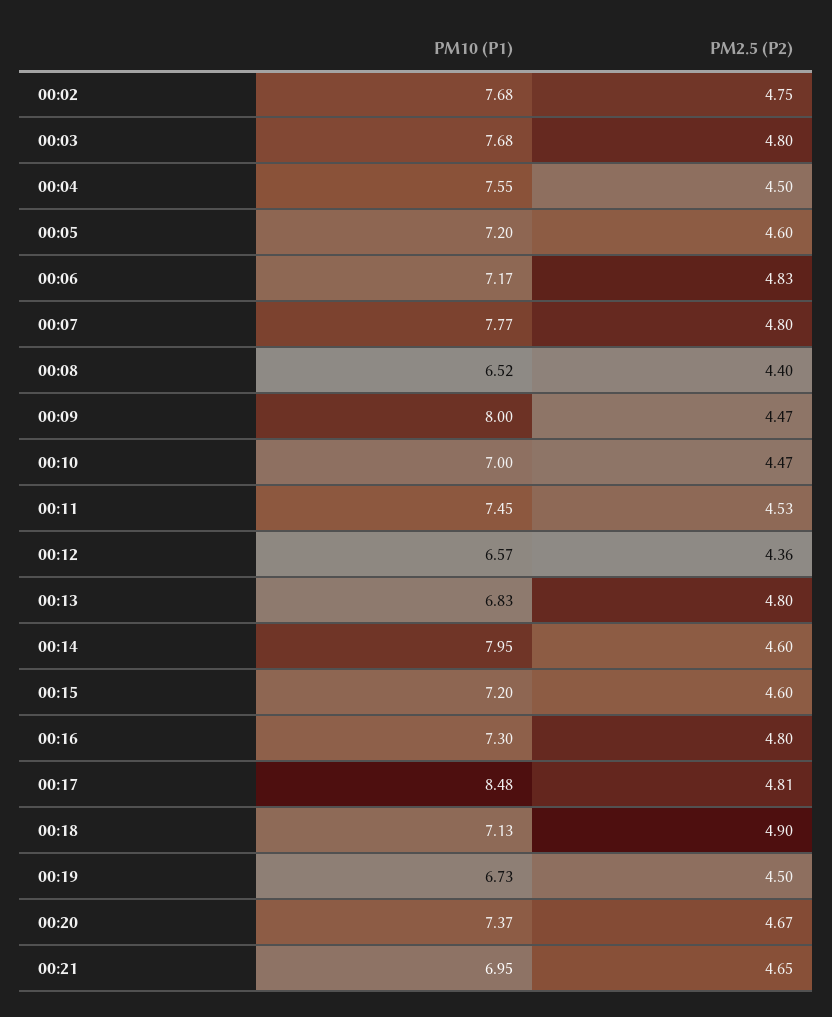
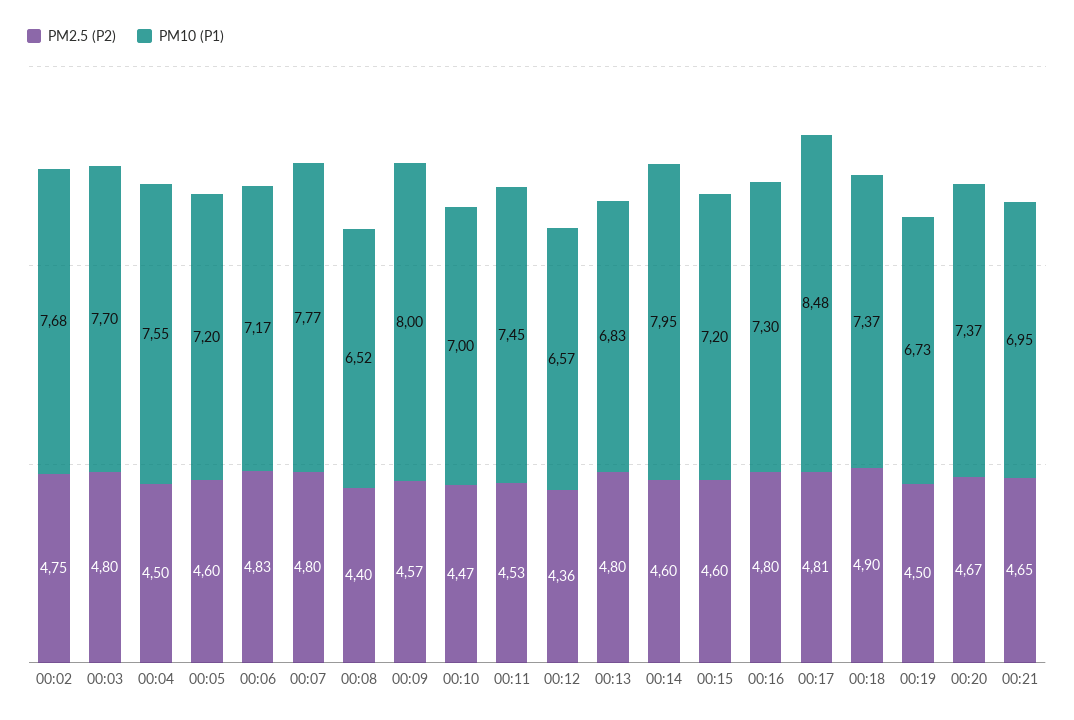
PM10 (P1), 00:03: 7.68 -> 7.7
PM2.5 (P2), 00:09: 4.47 -> 4.57
PM10 (P1), 00:18: 7.13 -> 7.37

